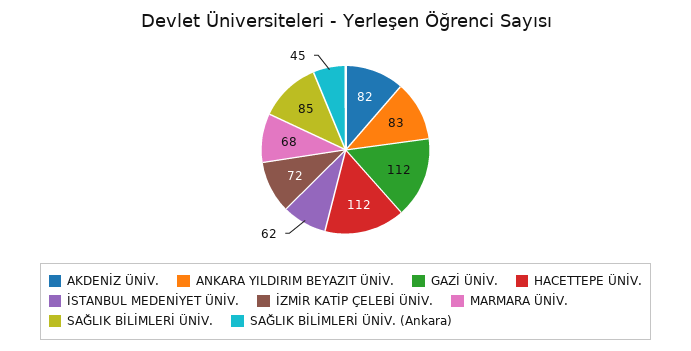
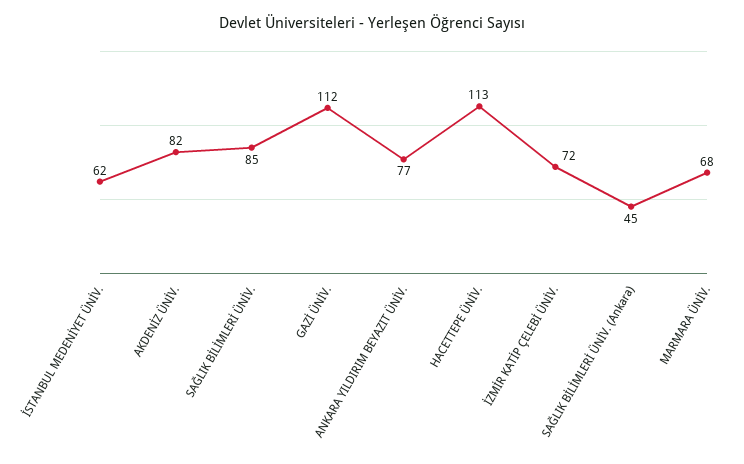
ANKARA YILDIRIM BEYAZIT ÜNİV.: 83 -> 77
HACETTEPE ÜNİV.: 112 -> 113

